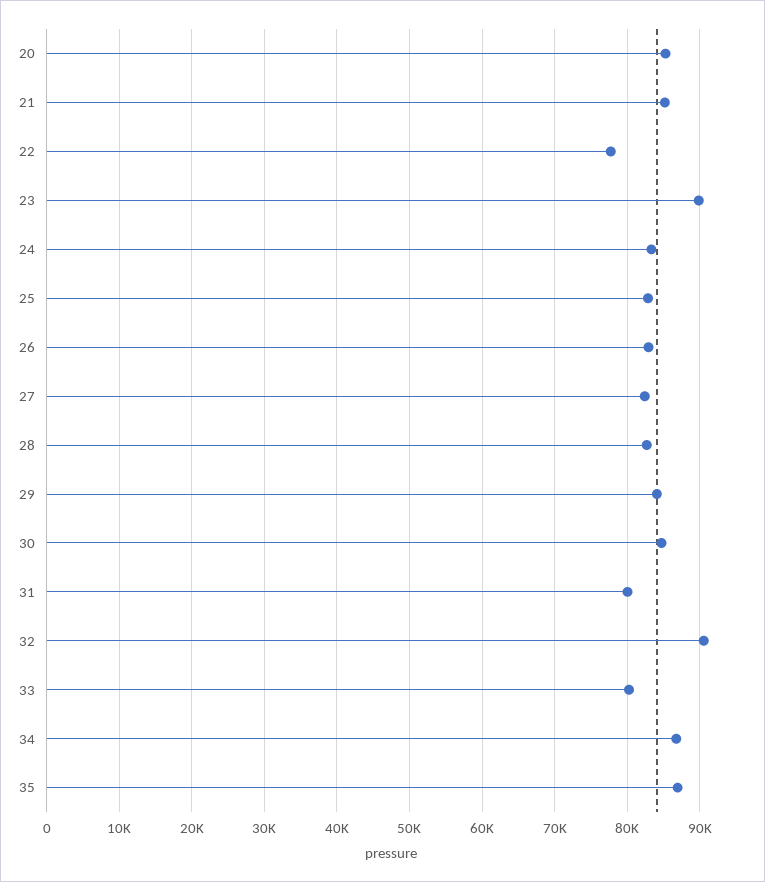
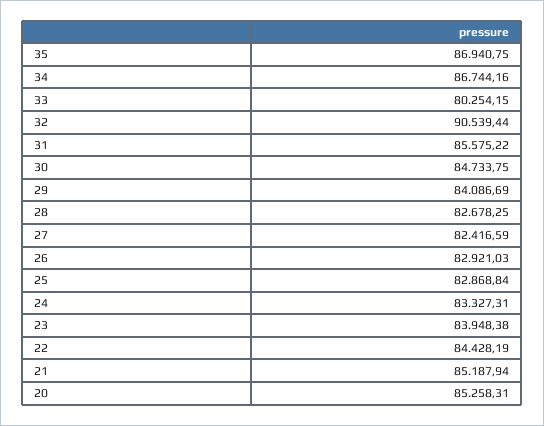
22: 78000 -> 84428.19
23: 90000 -> 83948.38
31: 80000 -> 85575.22

